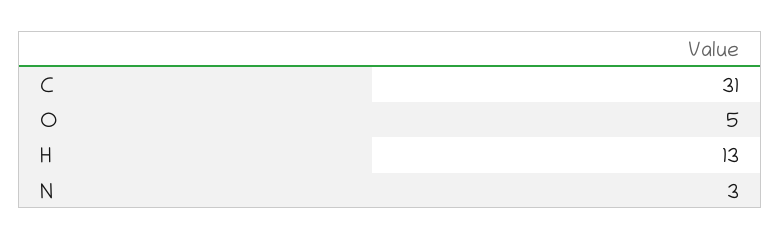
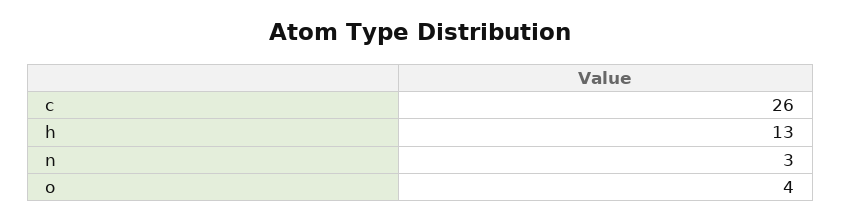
C: 31 -> 26
O: 5 -> 4

